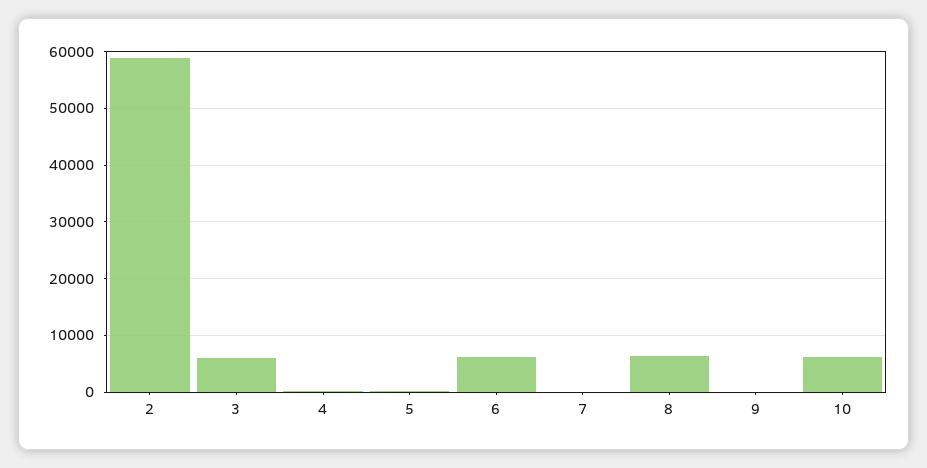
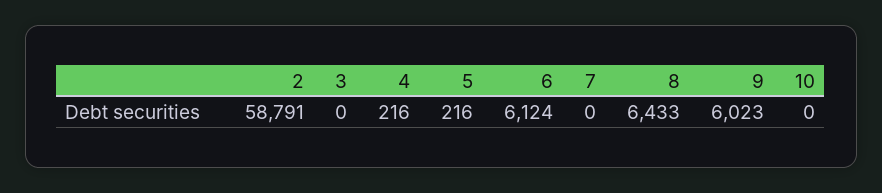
3: 6000 -> 0
9: 0 -> 6023
10: 6000 -> 0

